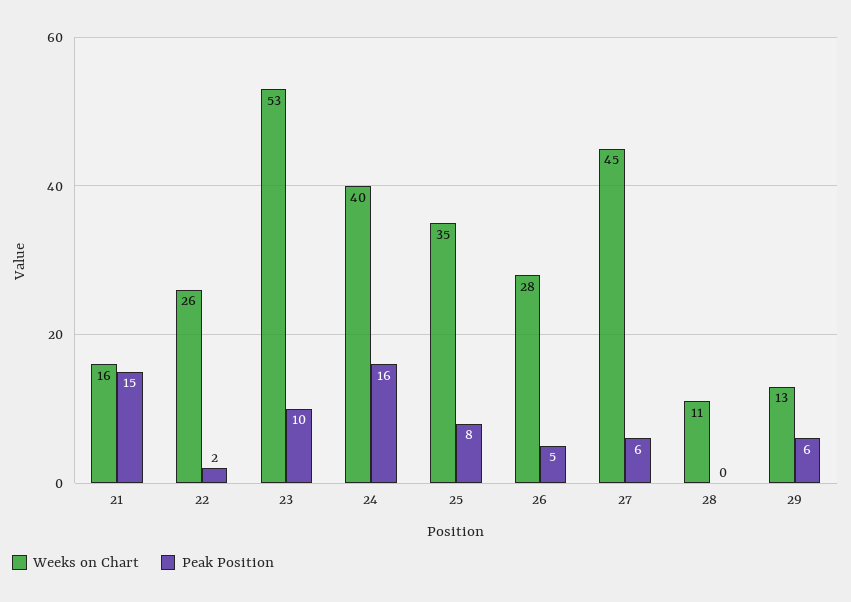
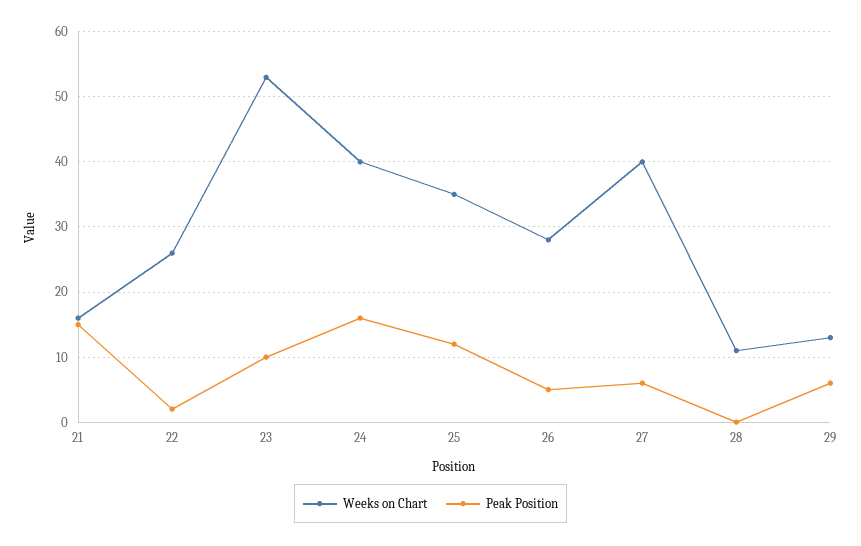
Peak Position, 25: 8 -> 12
Weeks on Chart, 27: 45 -> 40

